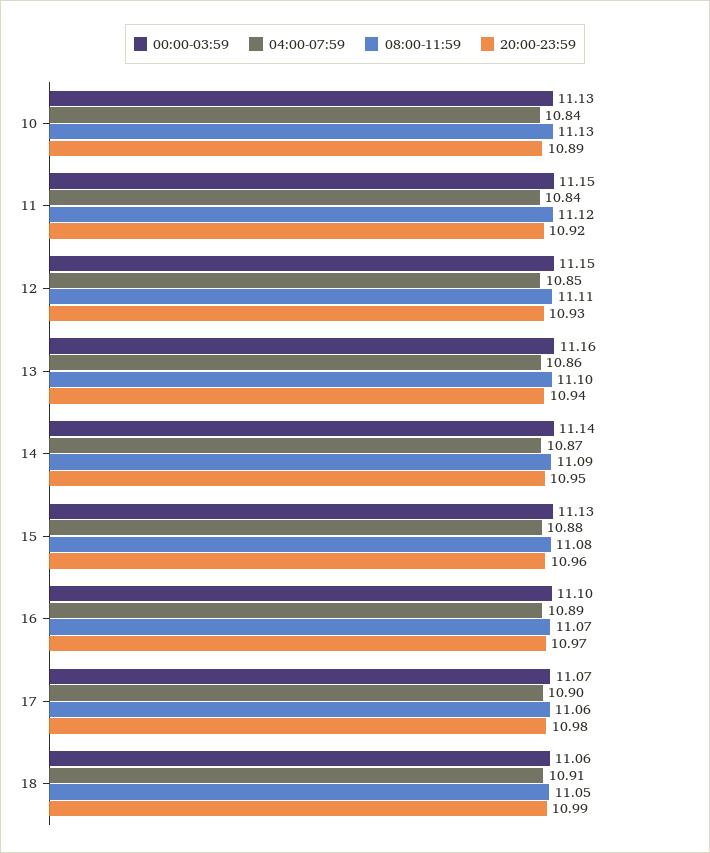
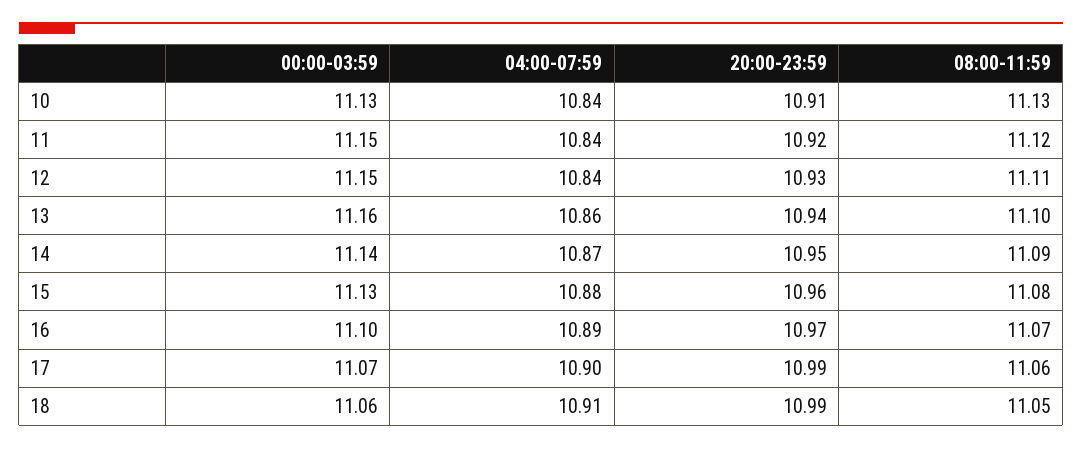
20:00-23:59, 10: 10.89 -> 10.91
04:00-07:59, 12: 10.85 -> 10.84
20:00-23:59, 17: 10.98 -> 10.99

